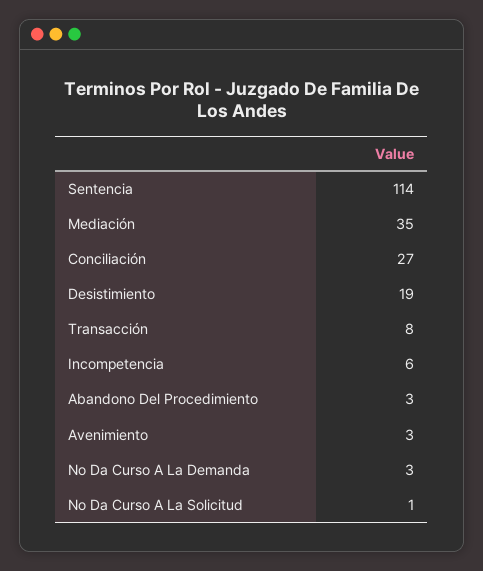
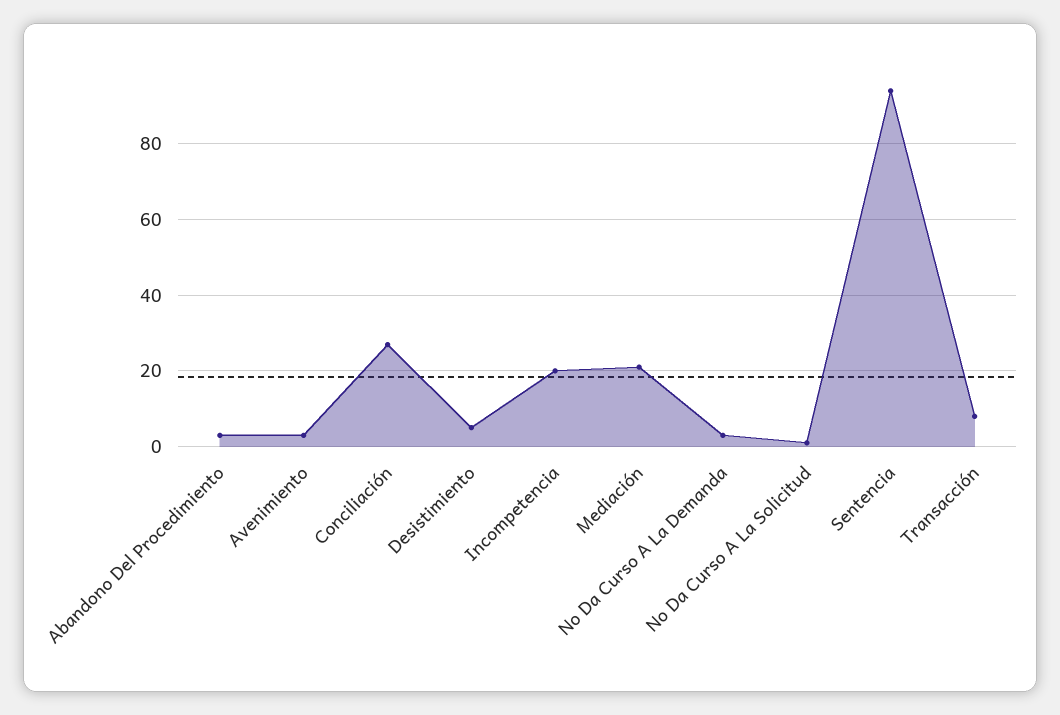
Sentencia: 114 -> 95
Mediación: 35 -> 20
Desistimiento: 19 -> 5
Incompetencia: 6 -> 20

